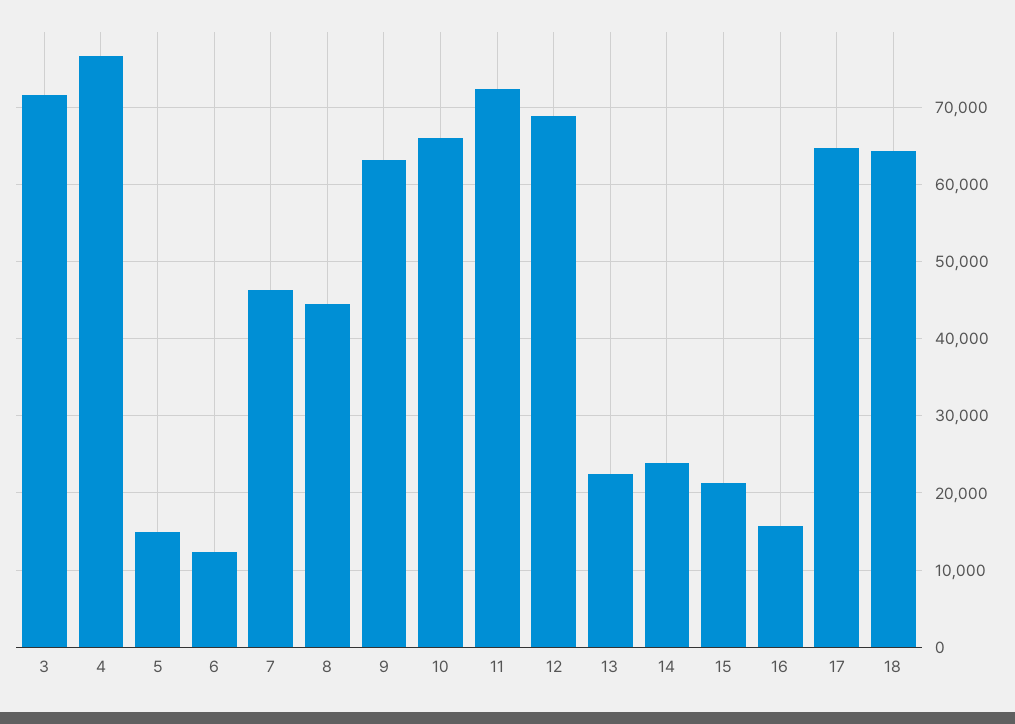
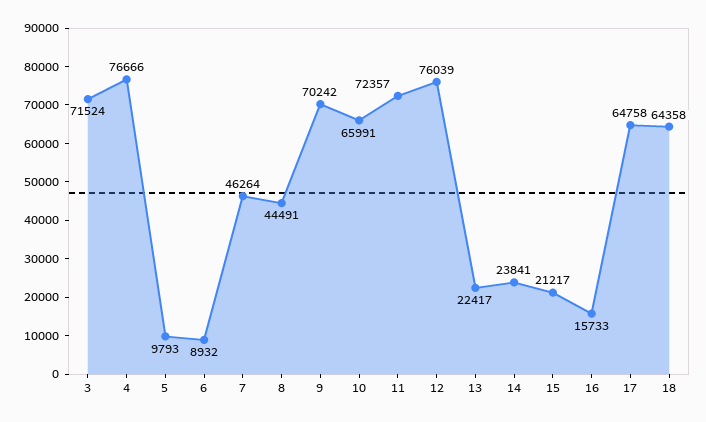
5: 15000 -> 9793
6: 12000 -> 8932
9: 63000 -> 70242
12: 69000 -> 76039

